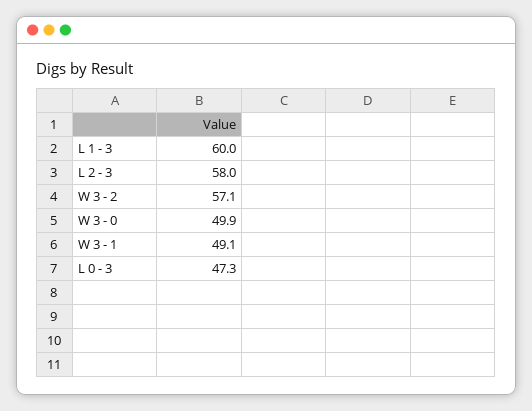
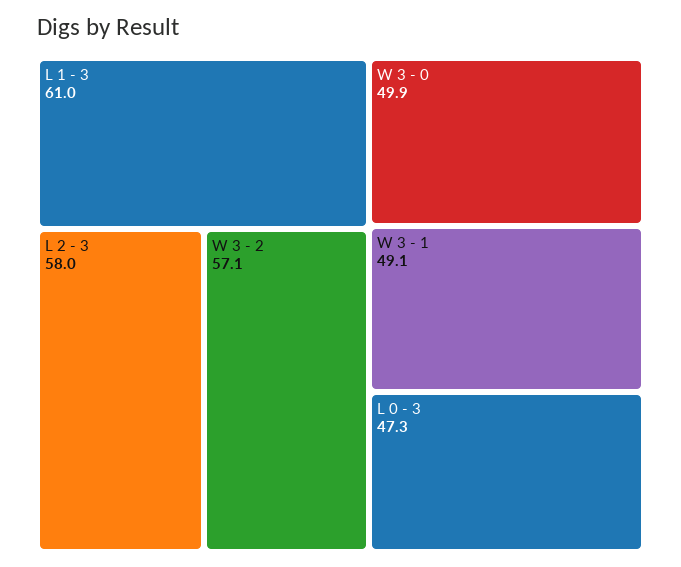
L 1 - 3: 60 -> 61

